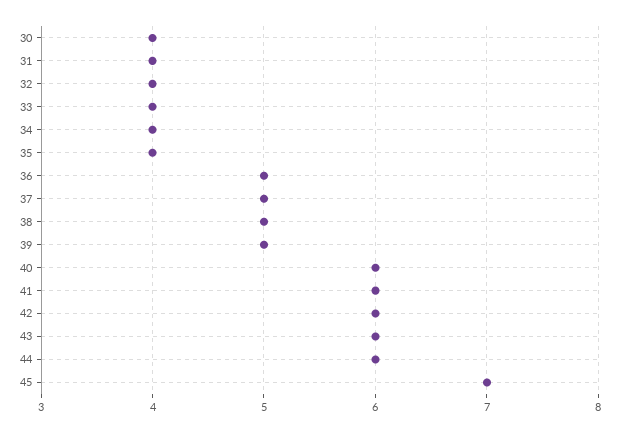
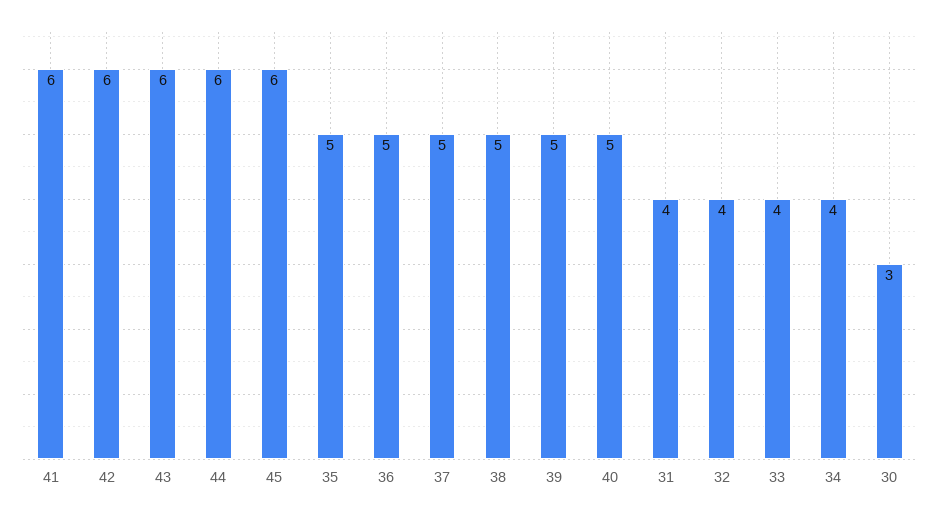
30: 4 -> 3
35: 4 -> 5
40: 6 -> 5
45: 7 -> 6

